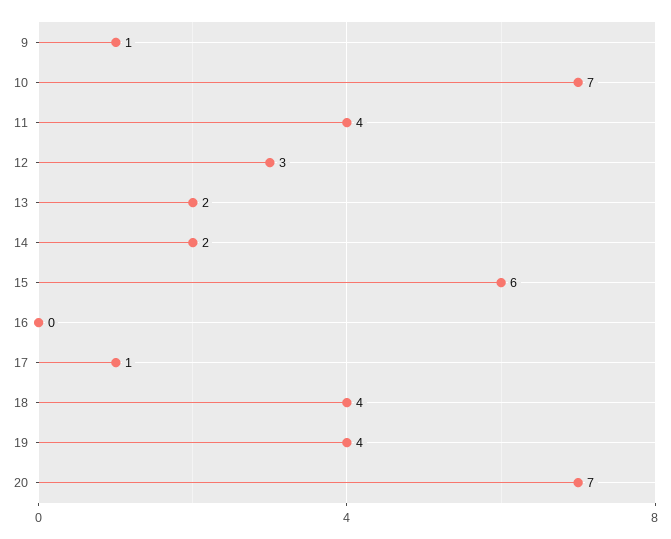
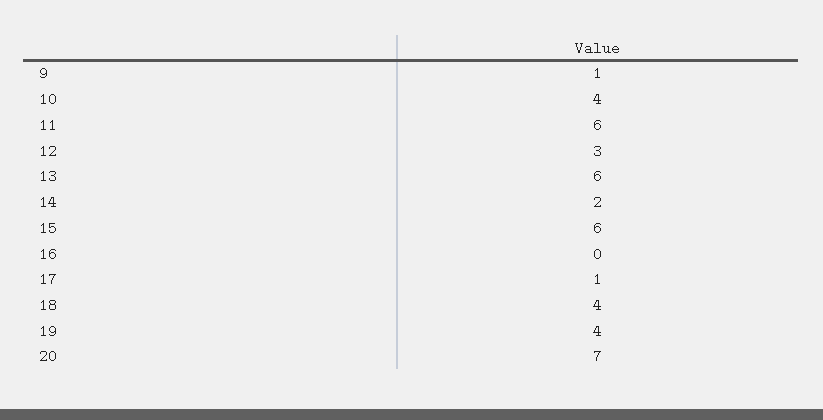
10: 7 -> 4
11: 4 -> 6
13: 2 -> 6

